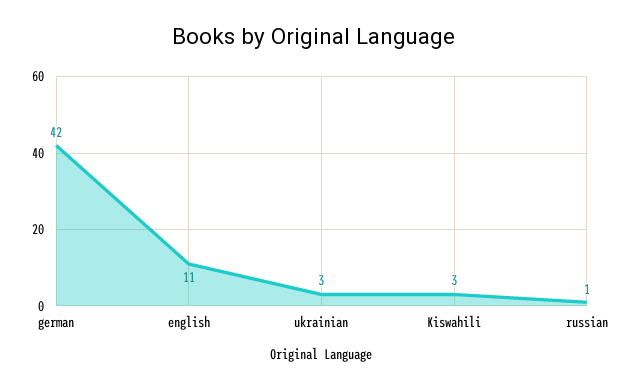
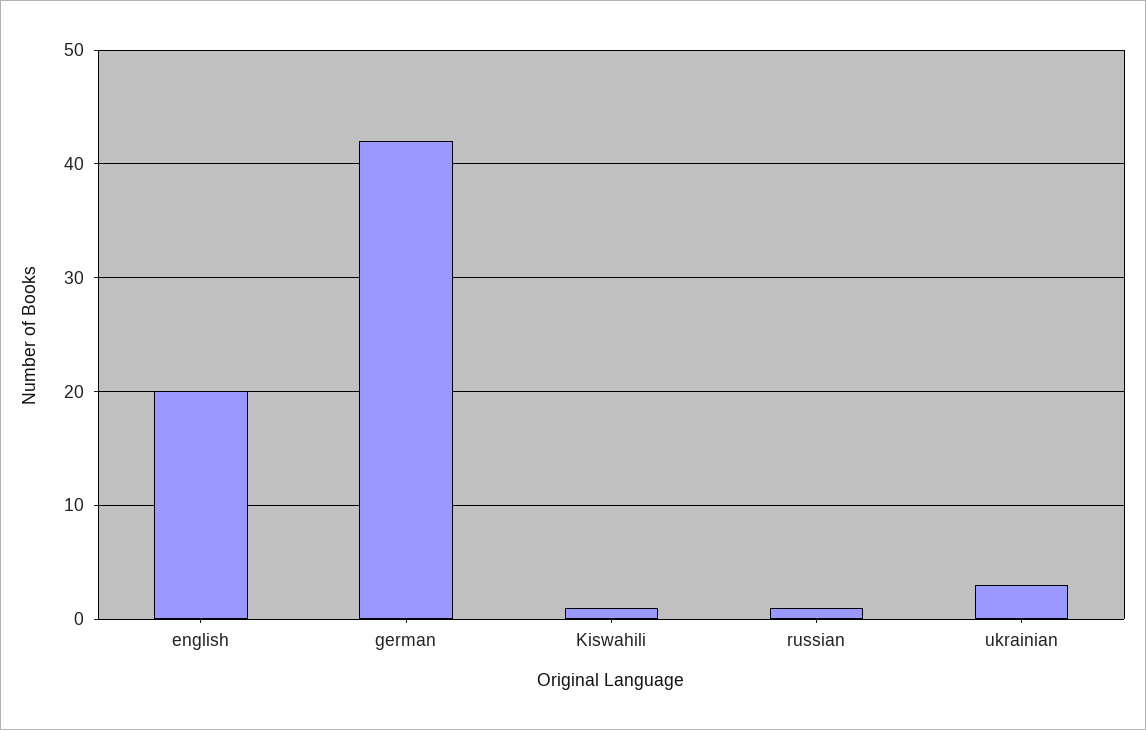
english: 11 -> 20
Kiswahili: 3 -> 1

